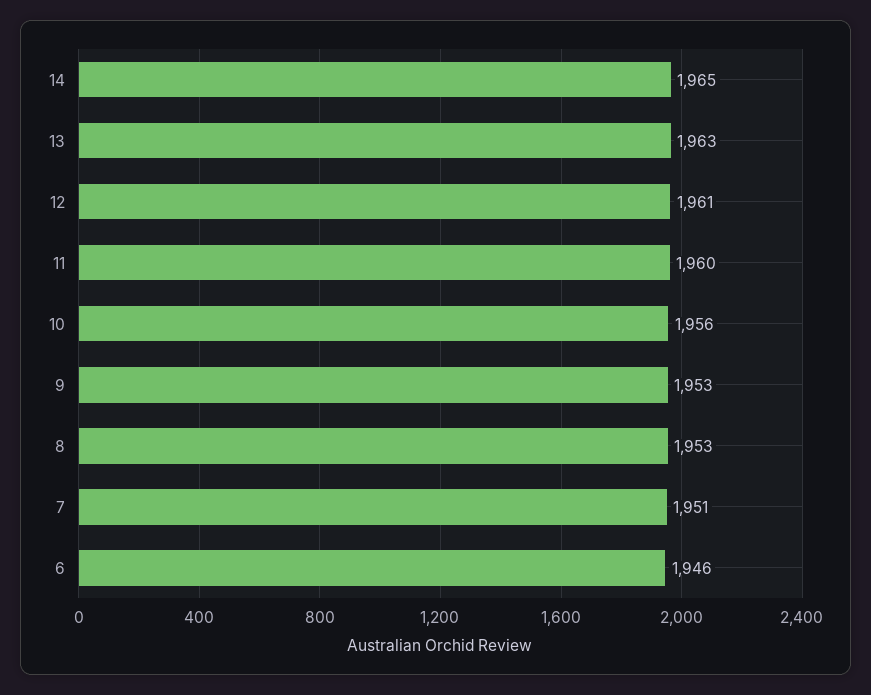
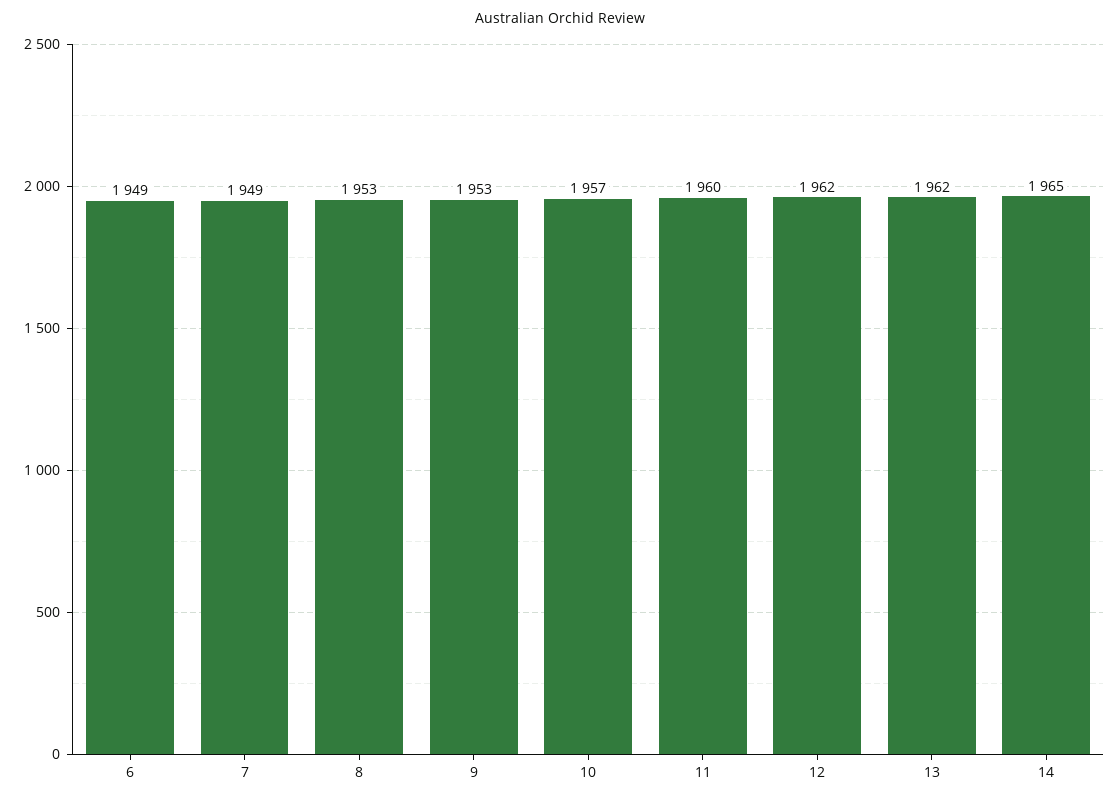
13: 1963 -> 1962
12: 1961 -> 1962
10: 1956 -> 1957
7: 1951 -> 1949
6: 1946 -> 1949

